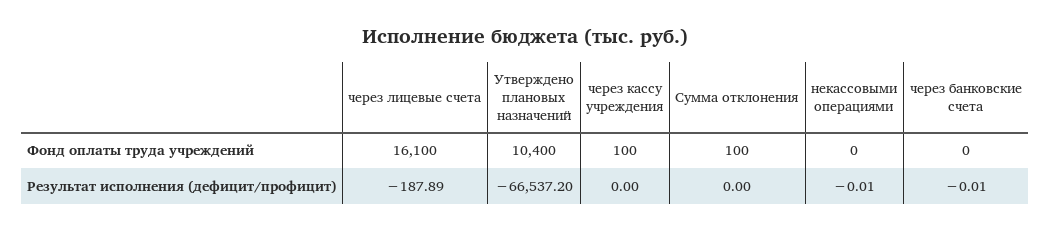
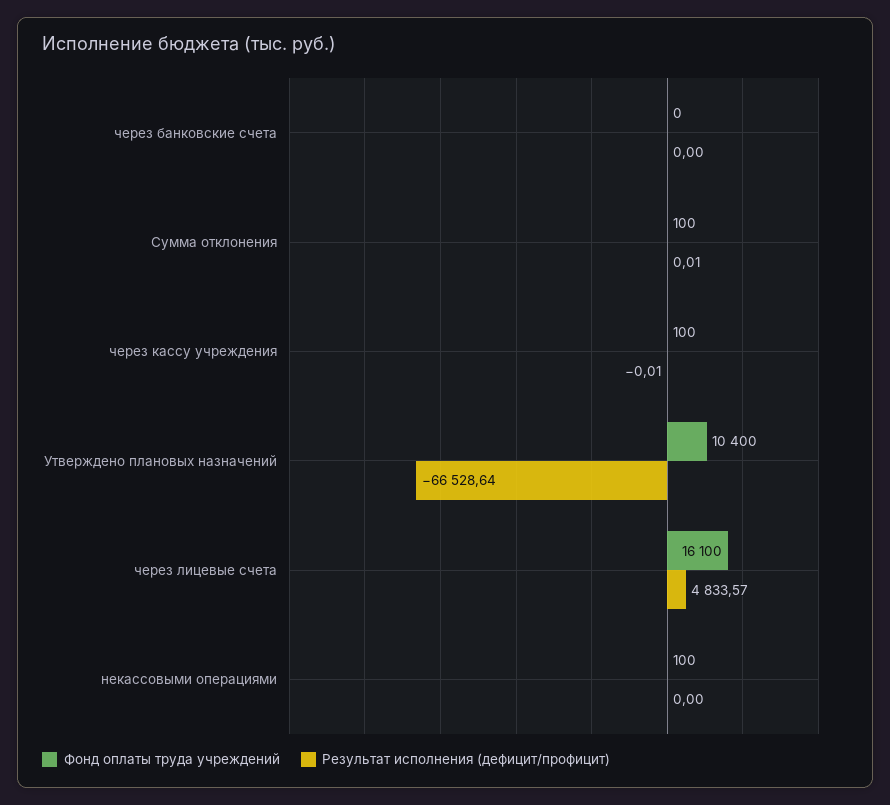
Фонд оплаты труда учреждений, некассовыми операциями: 0 -> 100
Результат исполнения (дефицит/профицит), через лицевые счета: -187.89 -> 4833.57
Результат исполнения (дефицит/профицит), Утверждено плановых назначений: -66537.2 -> -66528.64
Результат исполнения (дефицит/профицит), через кассу учреждения: 0 -> -0.01
Результат исполнения (дефицит/профицит), Сумма отклонения: 0 -> 0.01
Результат исполнения (дефицит/профицит), некассовыми операциями: -0.01 -> 0
Результат исполнения (дефицит/профицит), через банковские счета: -0.01 -> 0

